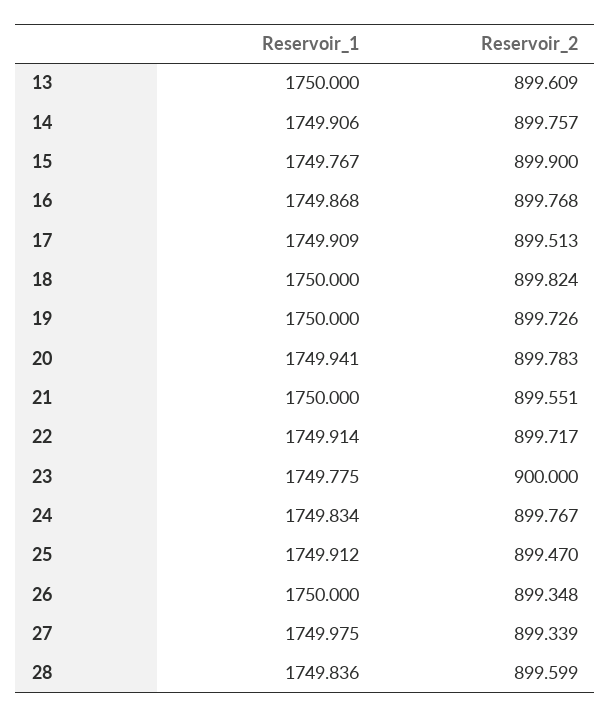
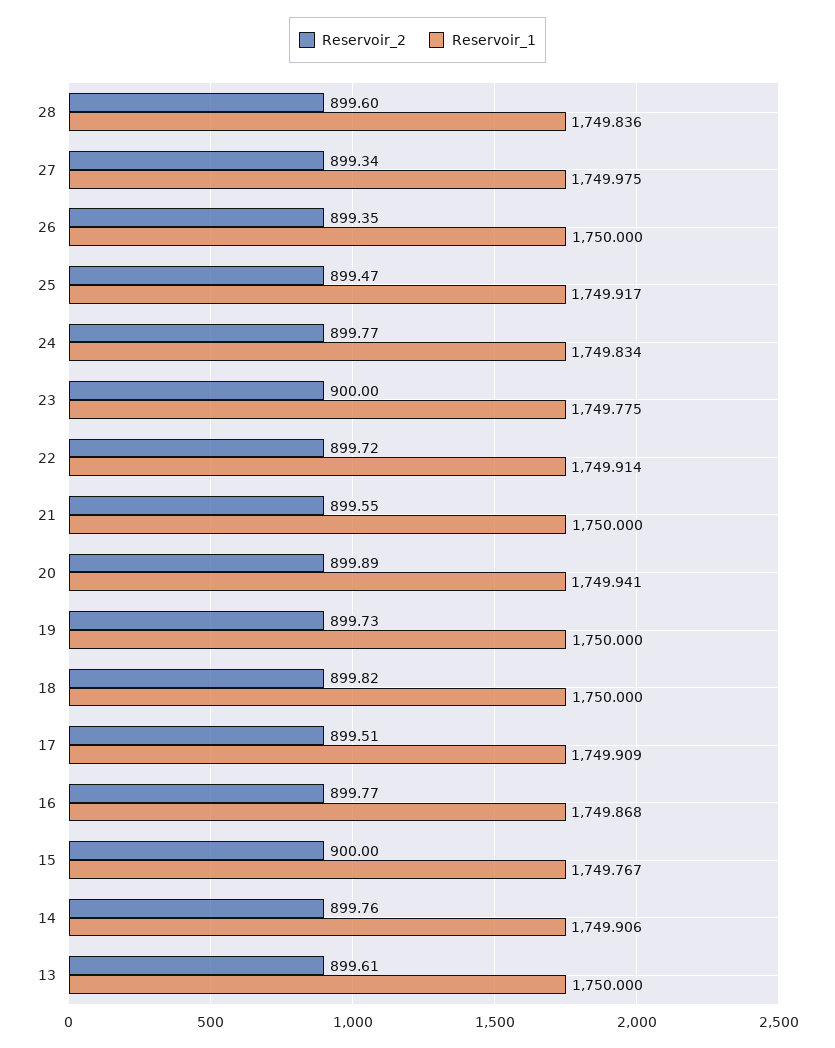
Reservoir_2, 15: 899.9 -> 900
Reservoir_2, 20: 899.783 -> 899.89
Reservoir_1, 25: 1749.912 -> 1749.917

